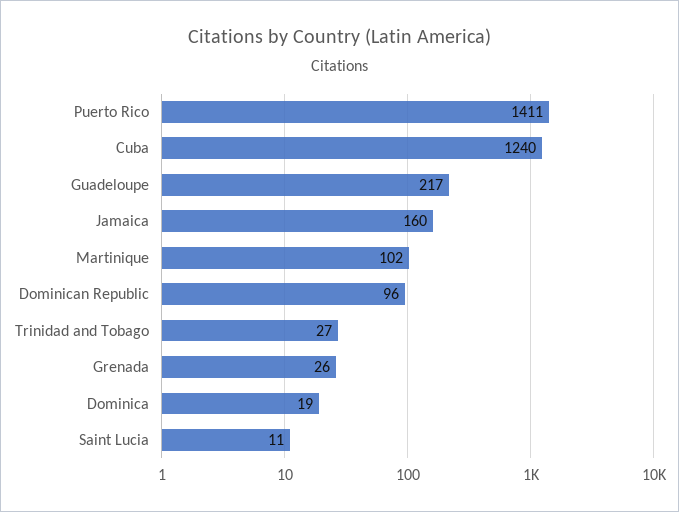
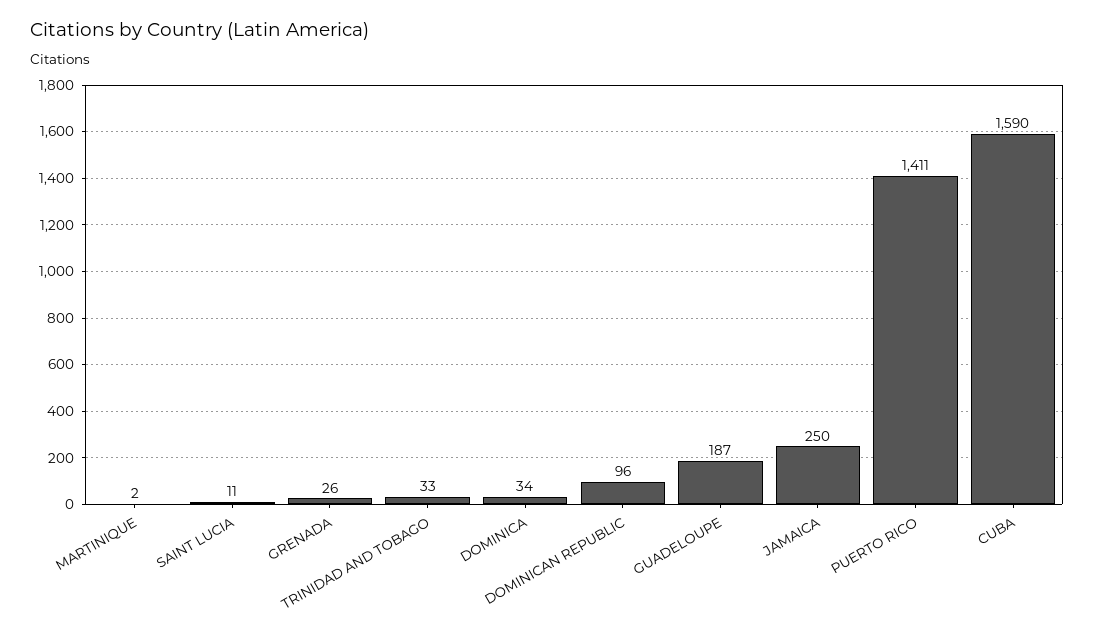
Cuba: 1240 -> 1590
Guadeloupe: 217 -> 187
Jamaica: 160 -> 250
Martinique: 102 -> 2
Trinidad and Tobago: 27 -> 33
Dominica: 19 -> 34

